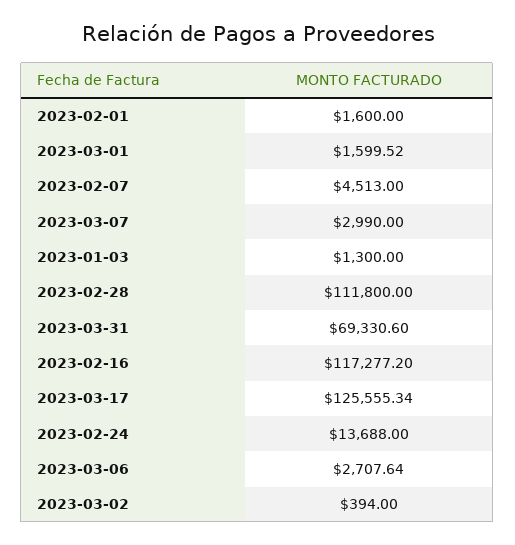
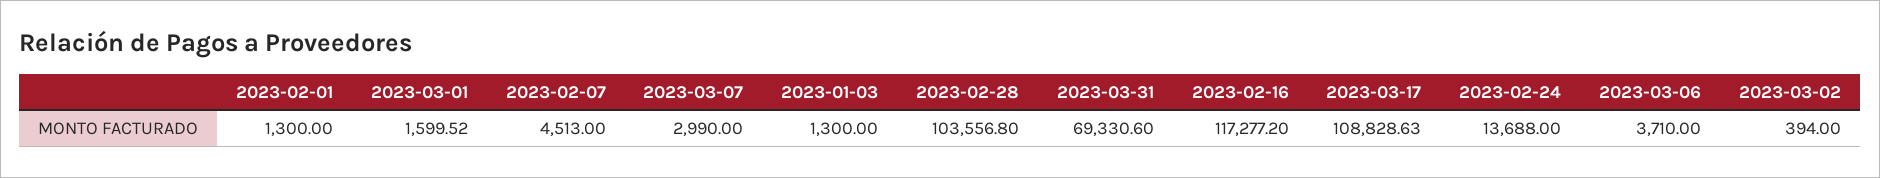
2023-02-01: 1600 -> 1300
2023-02-28: 111800 -> 103556.8
2023-03-17: 125555.34 -> 108828.63
2023-03-06: 2707.64 -> 3710

